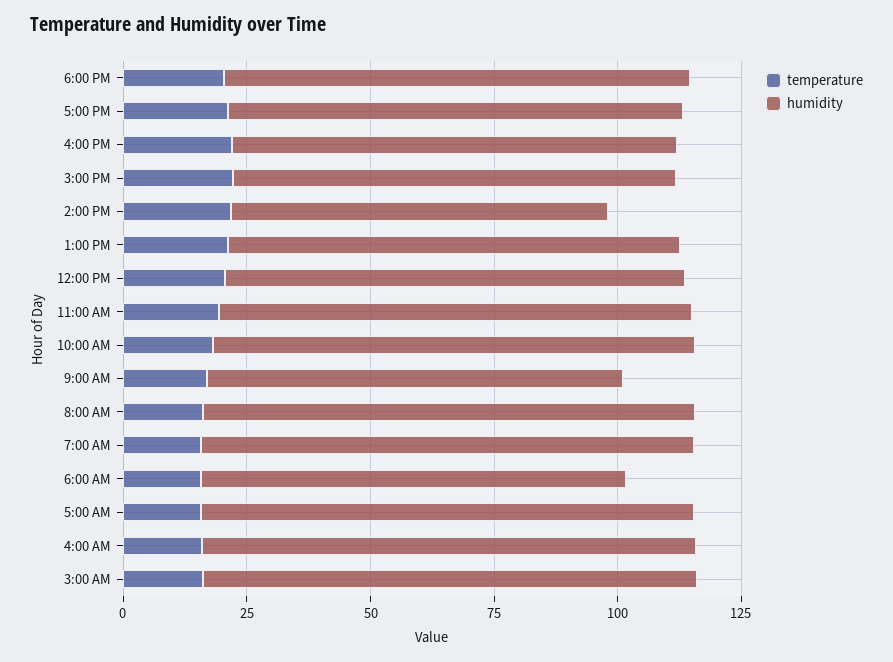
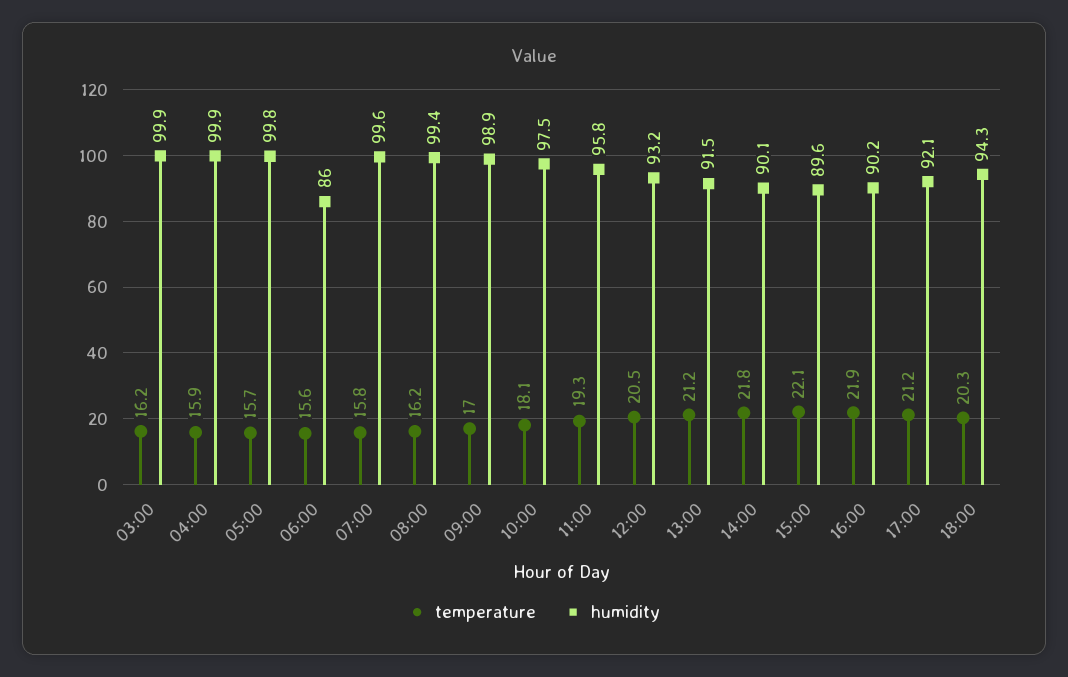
humidity, 2:00 PM: 75 -> 90.1
humidity, 9:00 AM: 85 -> 98.9

